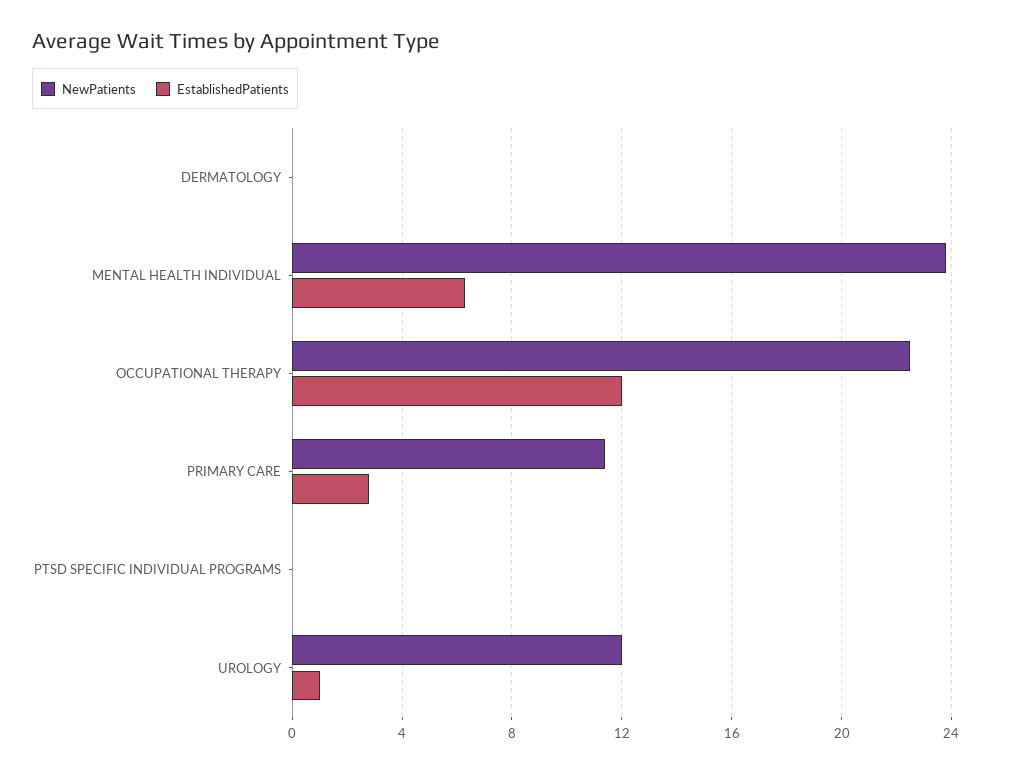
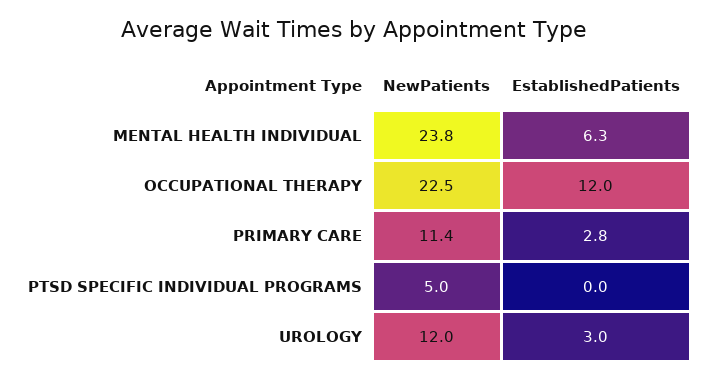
NewPatients, DERMATOLOGY: 0 -> none
EstablishedPatients, DERMATOLOGY: 0 -> none
NewPatients, PTSD SPECIFIC INDIVIDUAL PROGRAMS: 0 -> 5
EstablishedPatients, UROLOGY: 1 -> 3

